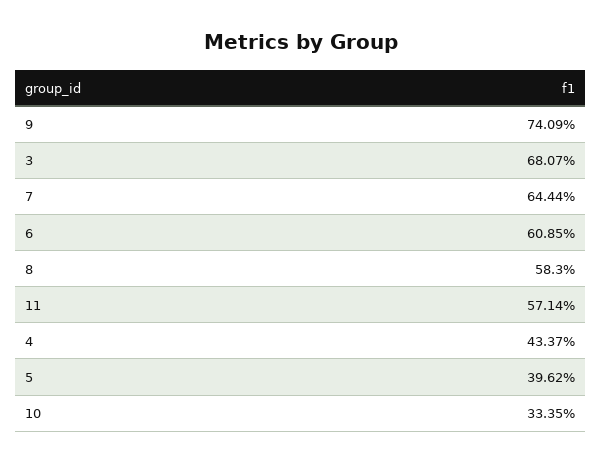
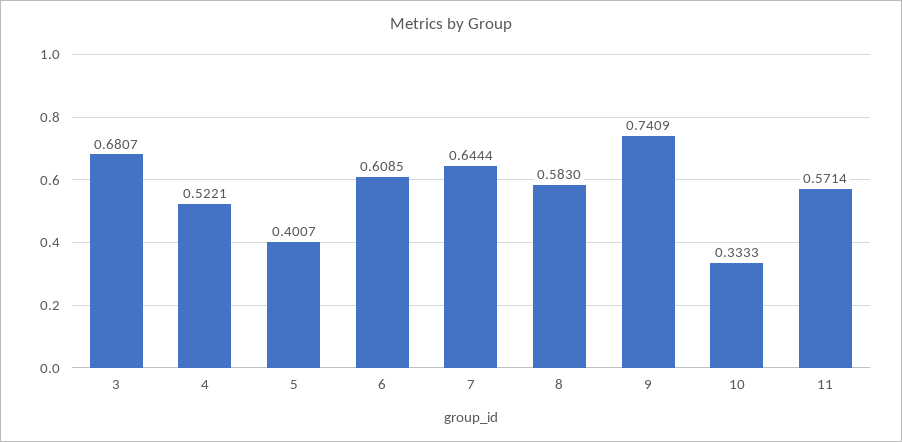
4: 0.4337 -> 0.5221
5: 0.3962 -> 0.4007
10: 0.3335 -> 0.3333

